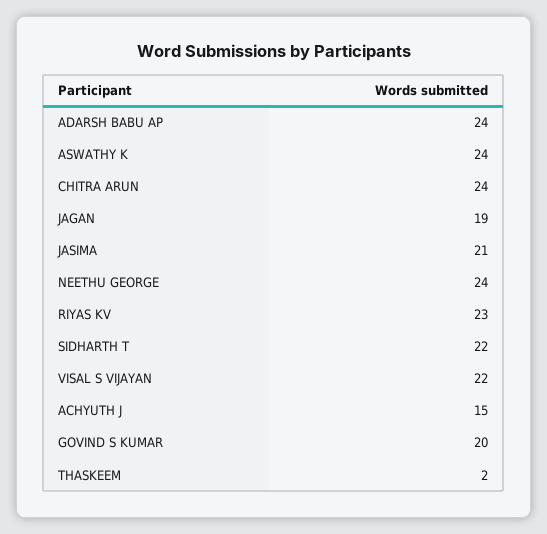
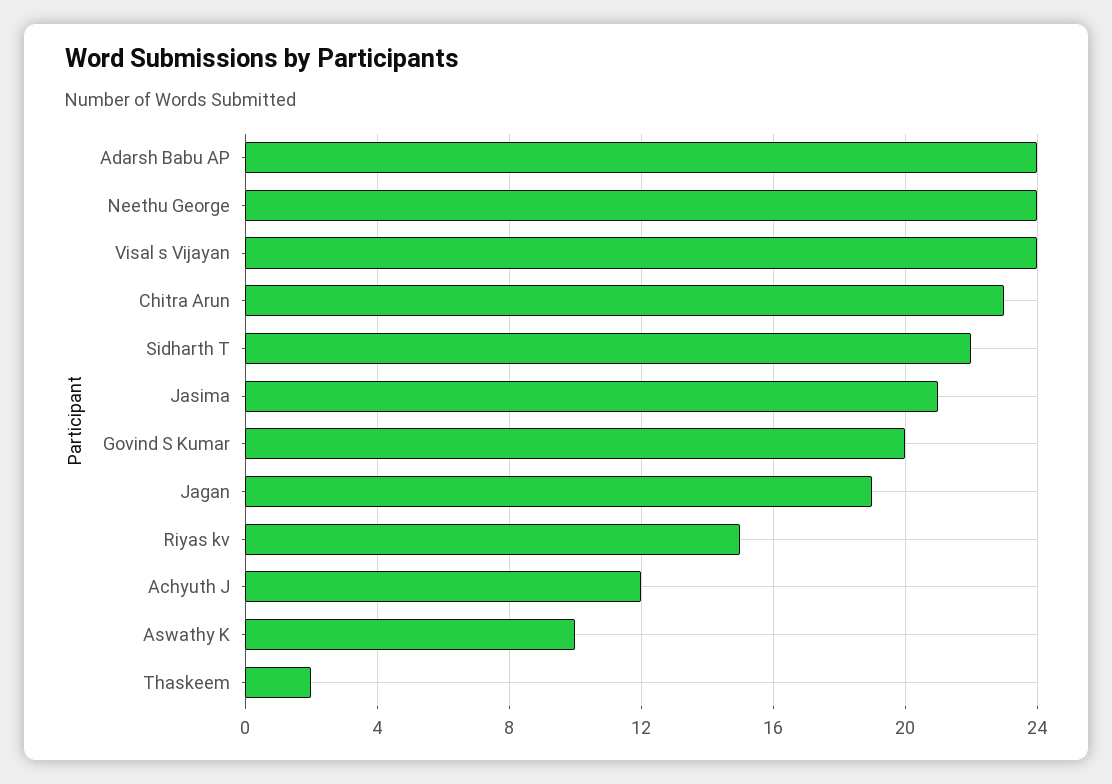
ASWATHY K: 24 -> 10
CHITRA ARUN: 24 -> 23
RIYAS KV: 23 -> 15
VISAL S VIJAYAN: 22 -> 24
ACHYUTH J: 15 -> 12

